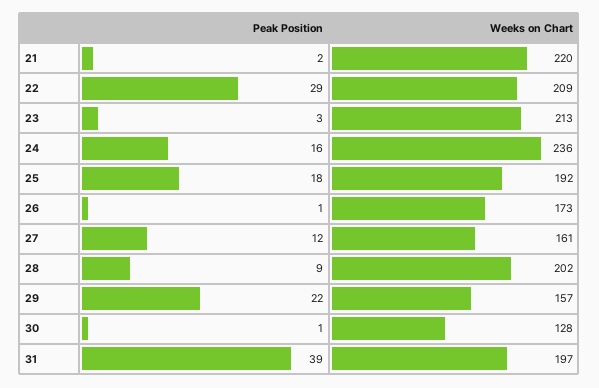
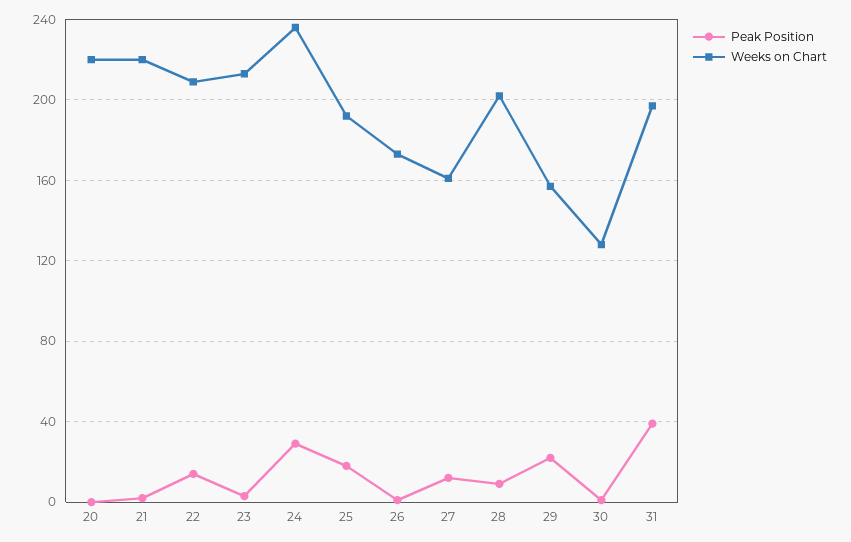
Peak Position, 22: 29 -> 15
Peak Position, 24: 16 -> 30
Peak Position, 20: none -> 0
Weeks on Chart, 20: none -> 220

